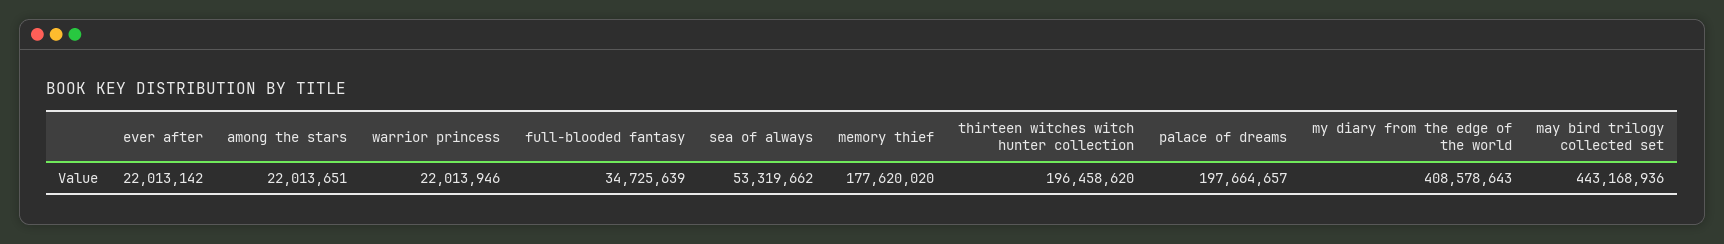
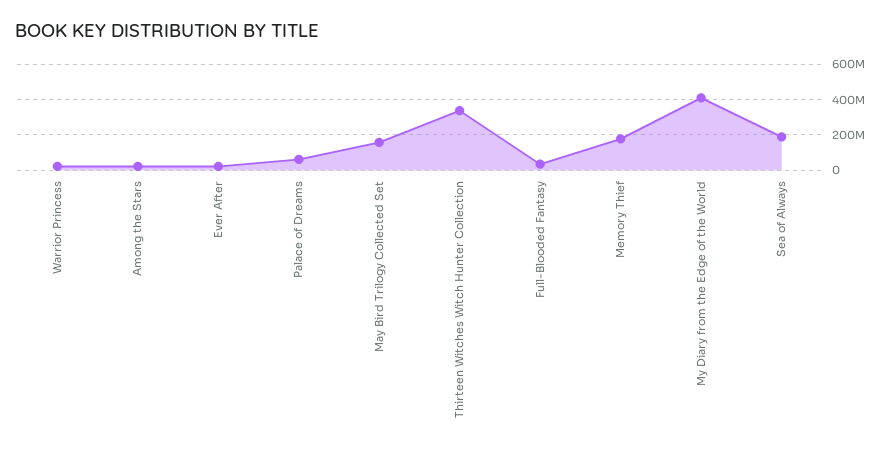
sea of always: 53319662 -> 200000000
thirteen witches witch hunter collection: 196458620 -> 350000000
palace of dreams: 197664657 -> 50000000
may bird trilogy collected set: 443168936 -> 150000000

